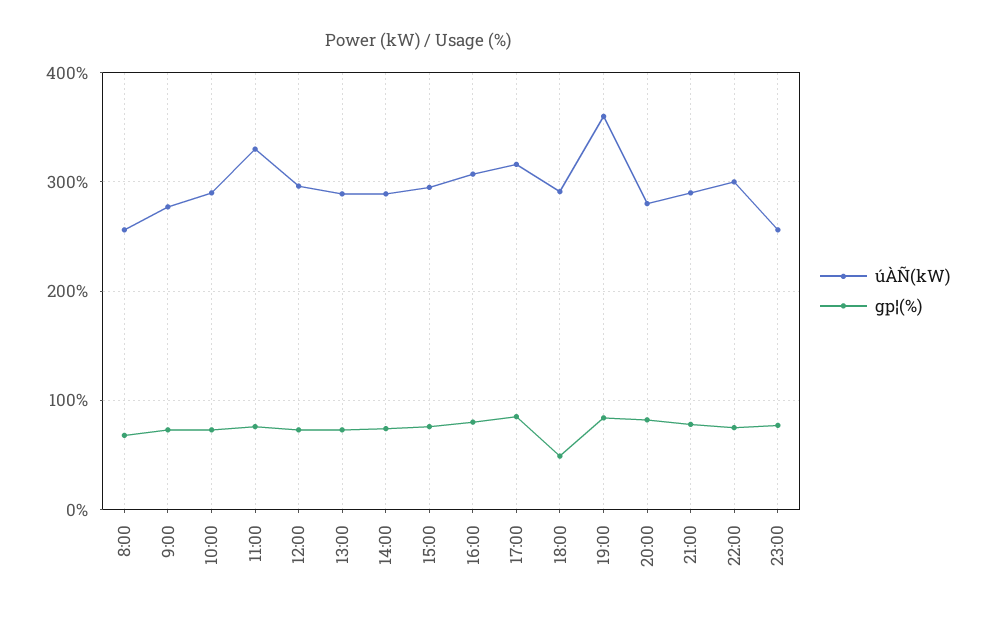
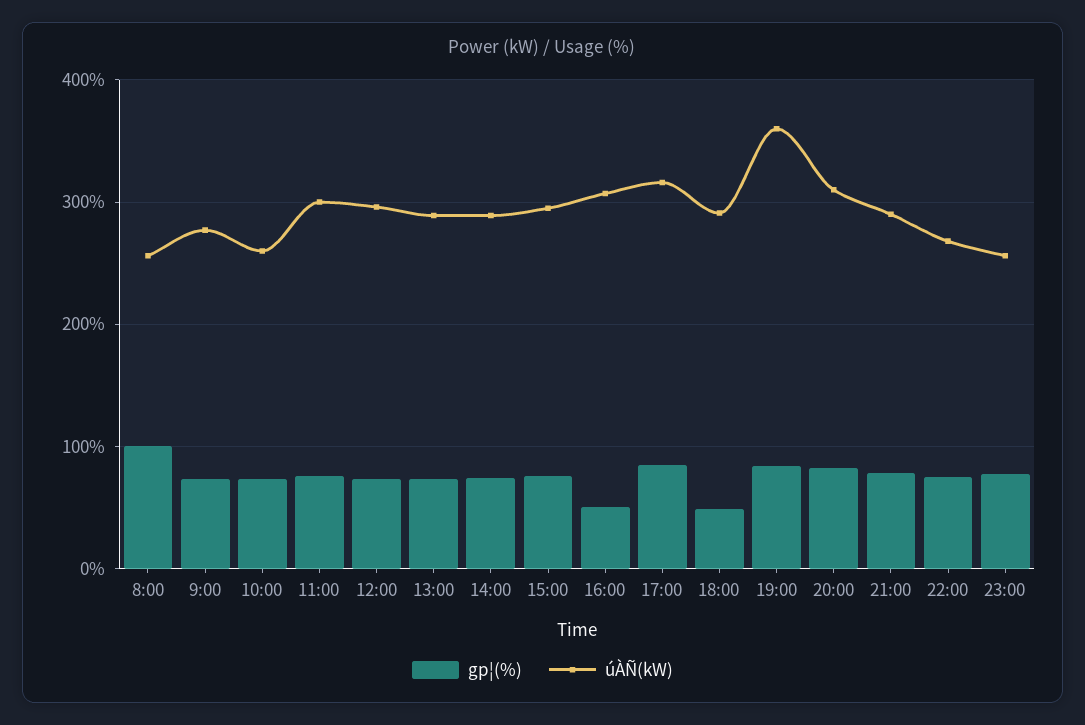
gp¦(%), 8:00: 70 -> 100
úÀÑ(kW), 10:00: 290 -> 260
úÀÑ(kW), 11:00: 330 -> 300
gp¦(%), 16:00: 80 -> 50
úÀÑ(kW), 20:00: 280 -> 310
úÀÑ(kW), 22:00: 300 -> 270

